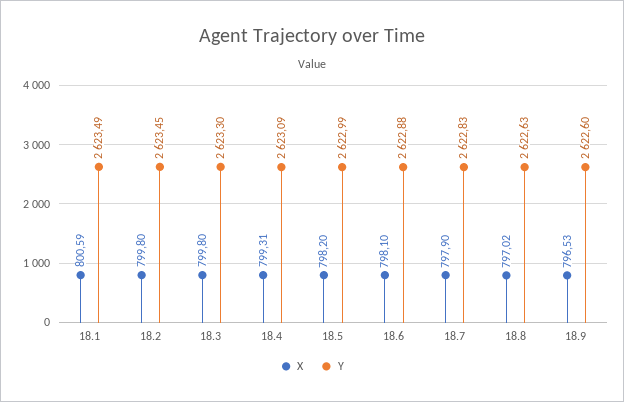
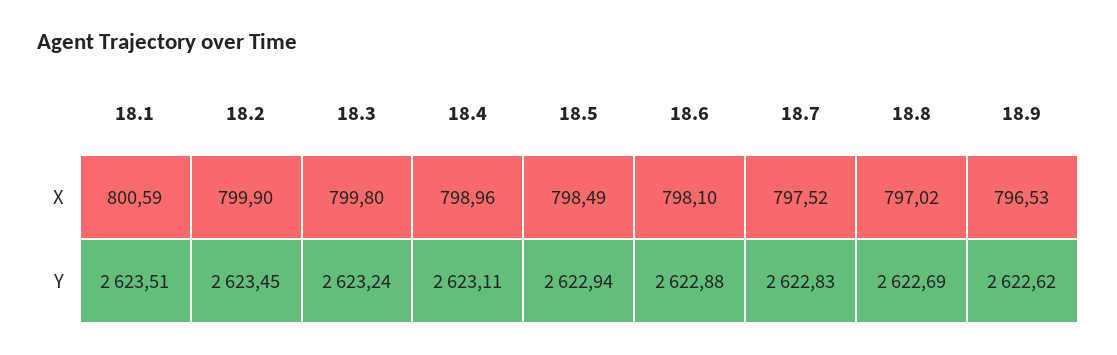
Y, 18.1: 2623.49 -> 2623.51
X, 18.2: 799.8 -> 799.9
Y, 18.3: 2623.3 -> 2623.24
X, 18.4: 799.31 -> 798.96
Y, 18.4: 2623.09 -> 2623.11
X, 18.5: 798.2 -> 798.49
Y, 18.5: 2622.99 -> 2622.94
X, 18.7: 797.9 -> 797.52
Y, 18.8: 2622.63 -> 2622.69
Y, 18.9: 2622.6 -> 2622.62

